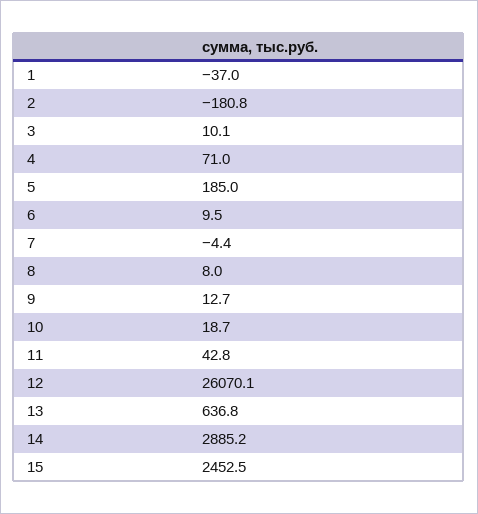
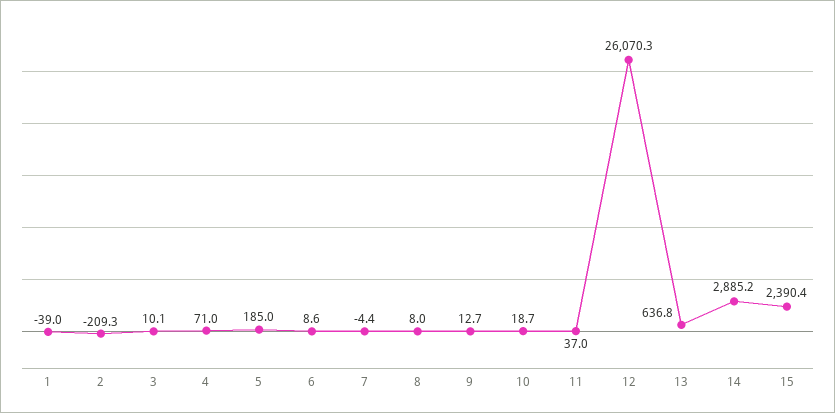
1: -37 -> -39
2: -180.8 -> -209.3
6: 9.5 -> 8.6
11: 42.8 -> 37
12: 26070.1 -> 26070.3
15: 2452.5 -> 2390.4

